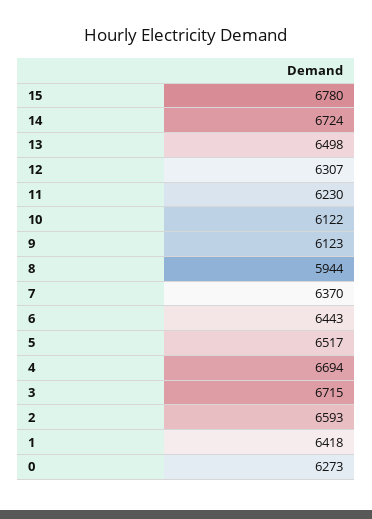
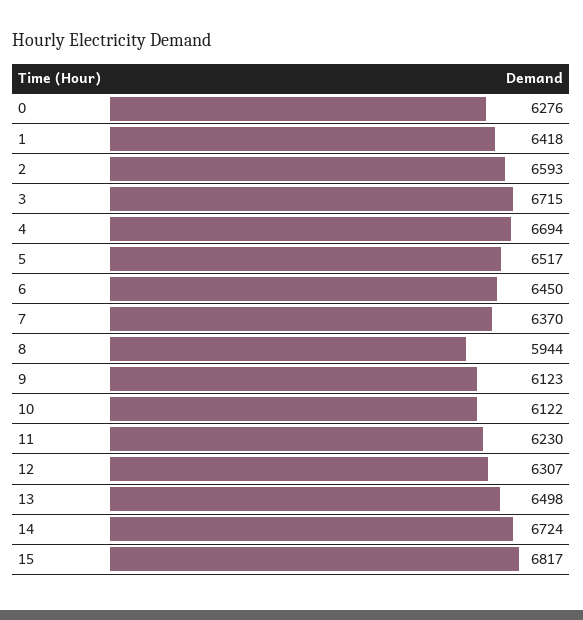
15: 6780 -> 6817
6: 6443 -> 6450
0: 6273 -> 6276

